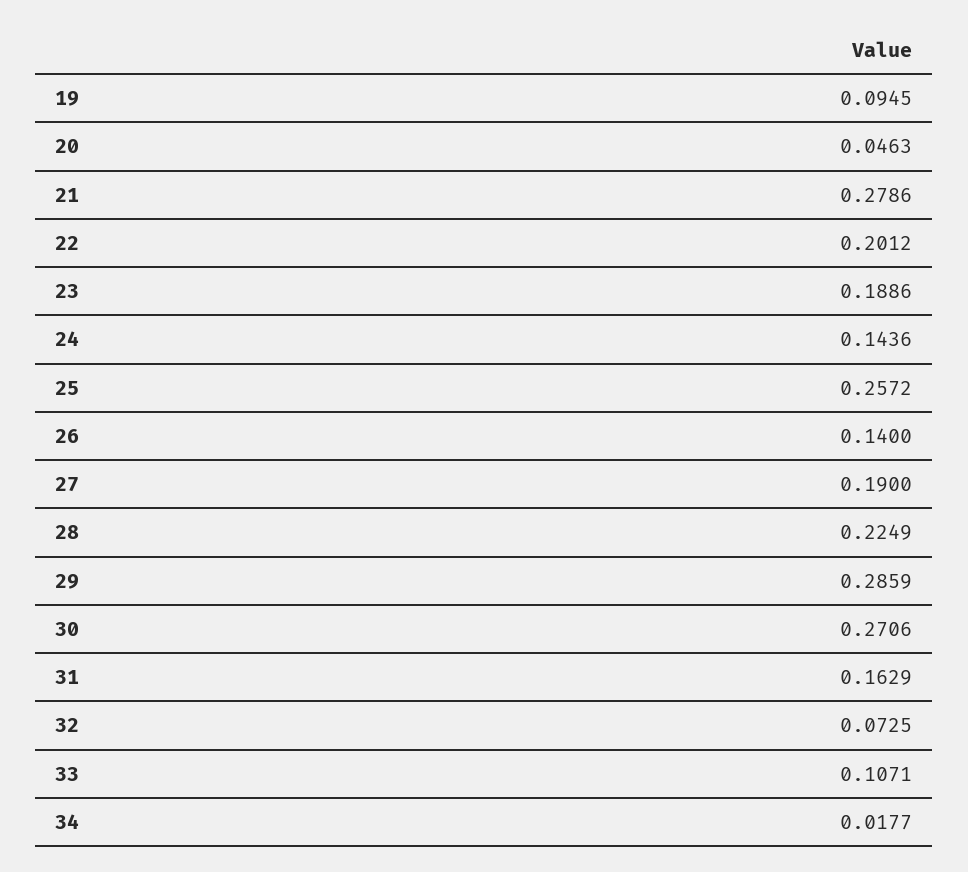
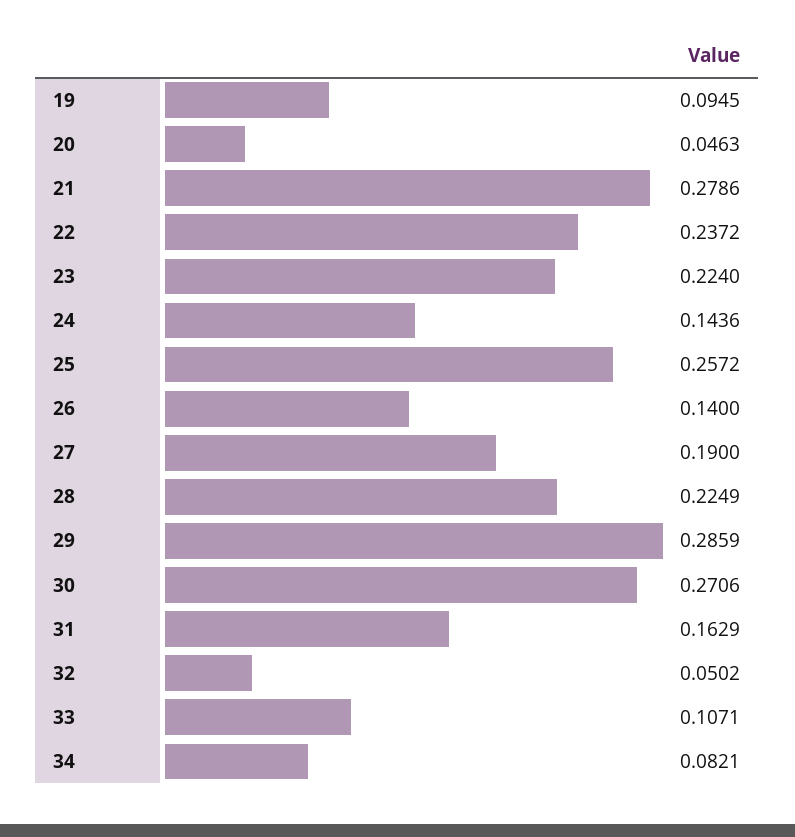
22: 0.2012 -> 0.2372
23: 0.1886 -> 0.224
32: 0.0725 -> 0.0502
34: 0.0177 -> 0.0821

